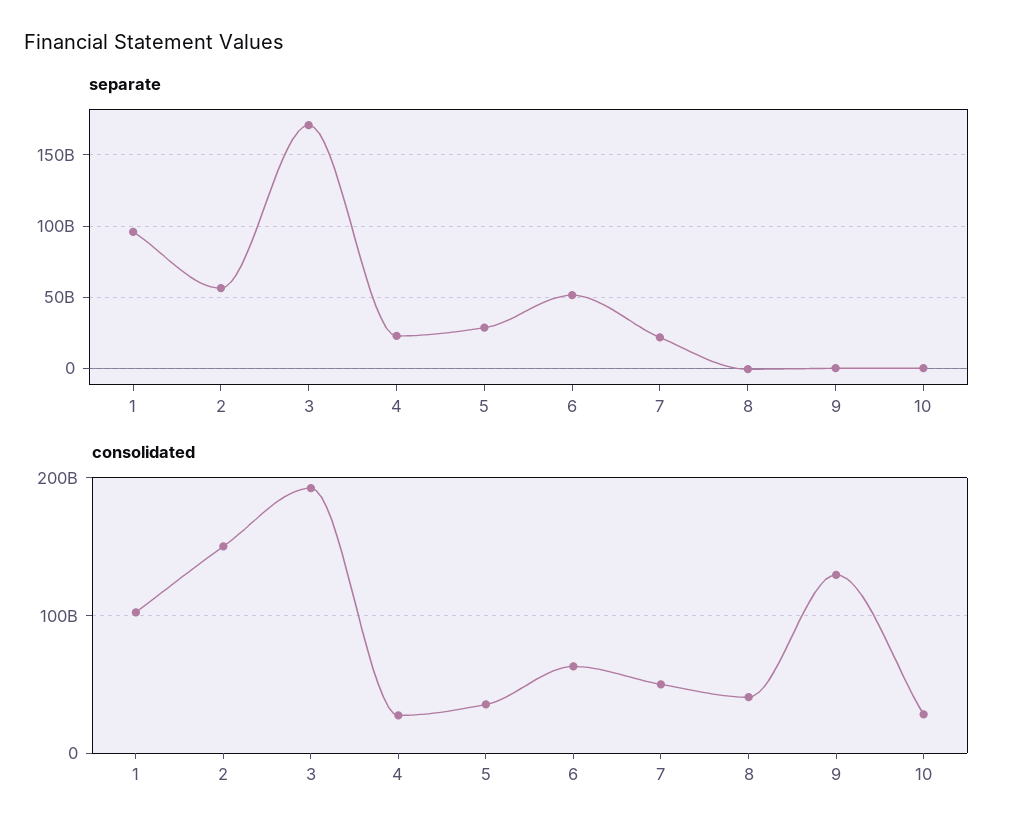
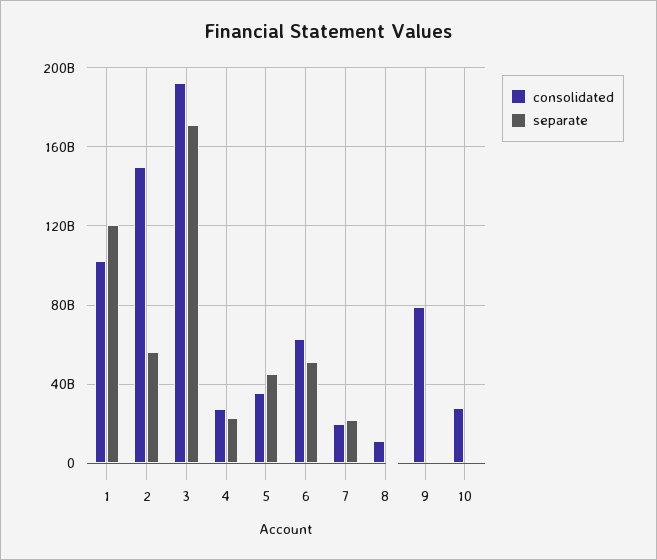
separate, 1: 95000000000 -> 120000000000
separate, 5: 30000000000 -> 45000000000
consolidated, 7: 50000000000 -> 20000000000
consolidated, 8: 40000000000 -> 10000000000
consolidated, 9: 130000000000 -> 80000000000

